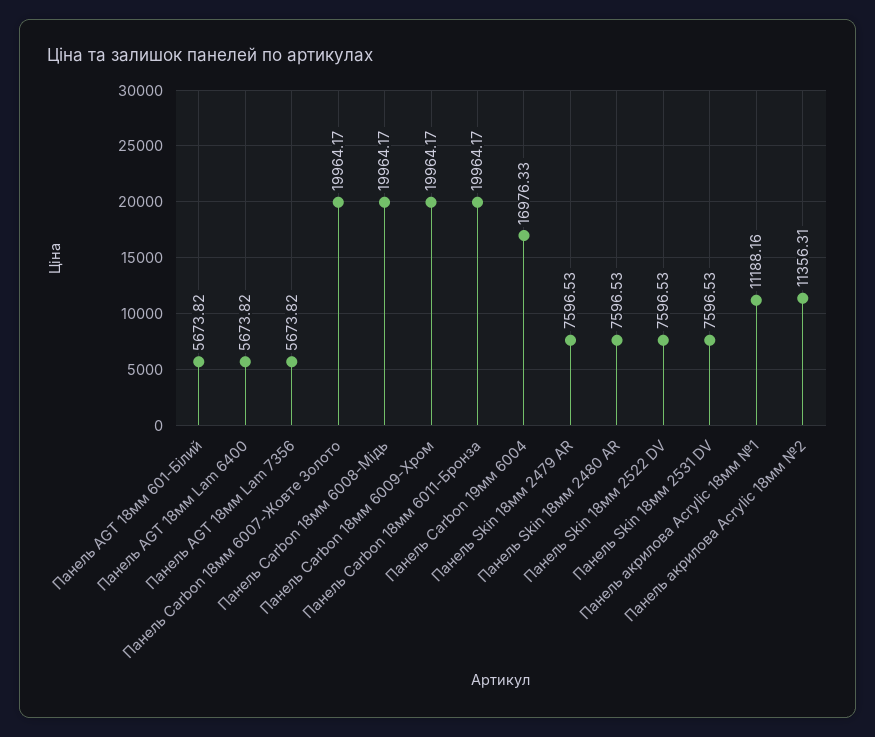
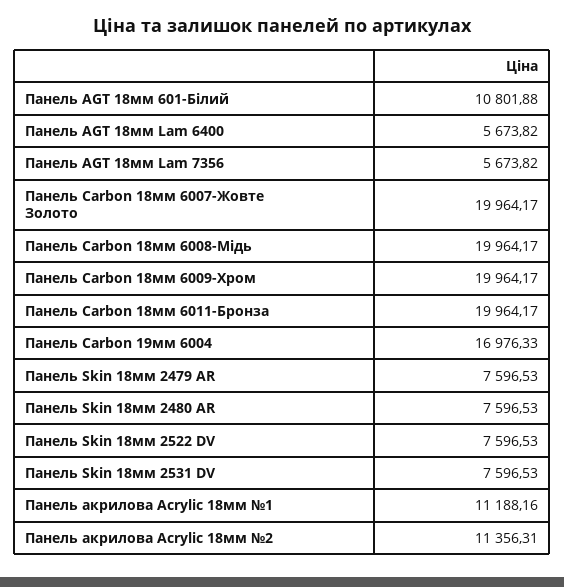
Панель AGT 18мм 601-Білий: 5673.82 -> 10801.88

